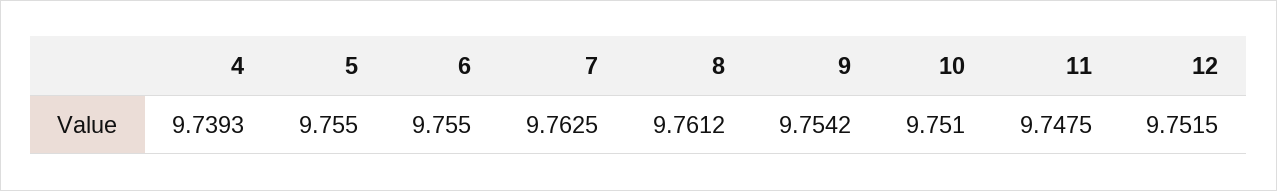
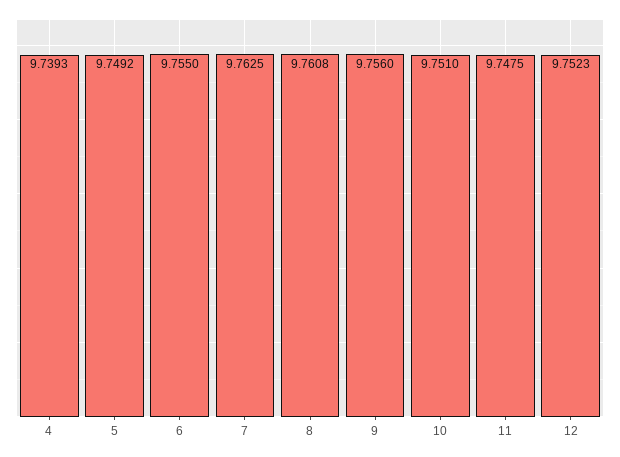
5: 9.755 -> 9.7492
8: 9.7612 -> 9.7608
9: 9.7542 -> 9.756
12: 9.7515 -> 9.7523

